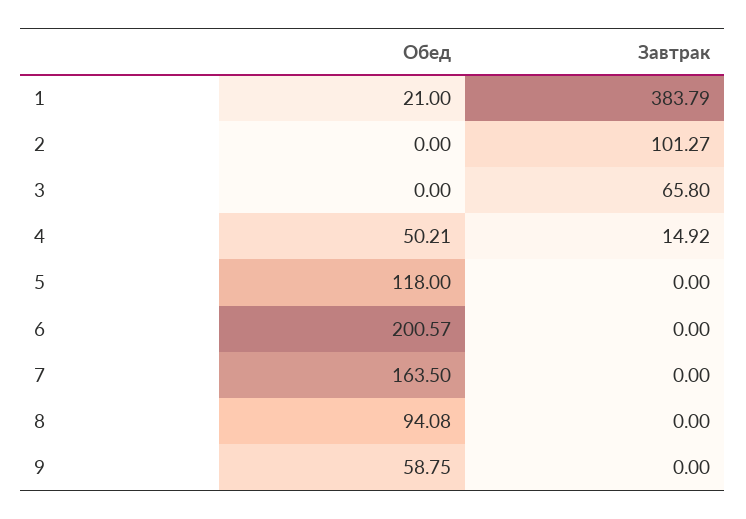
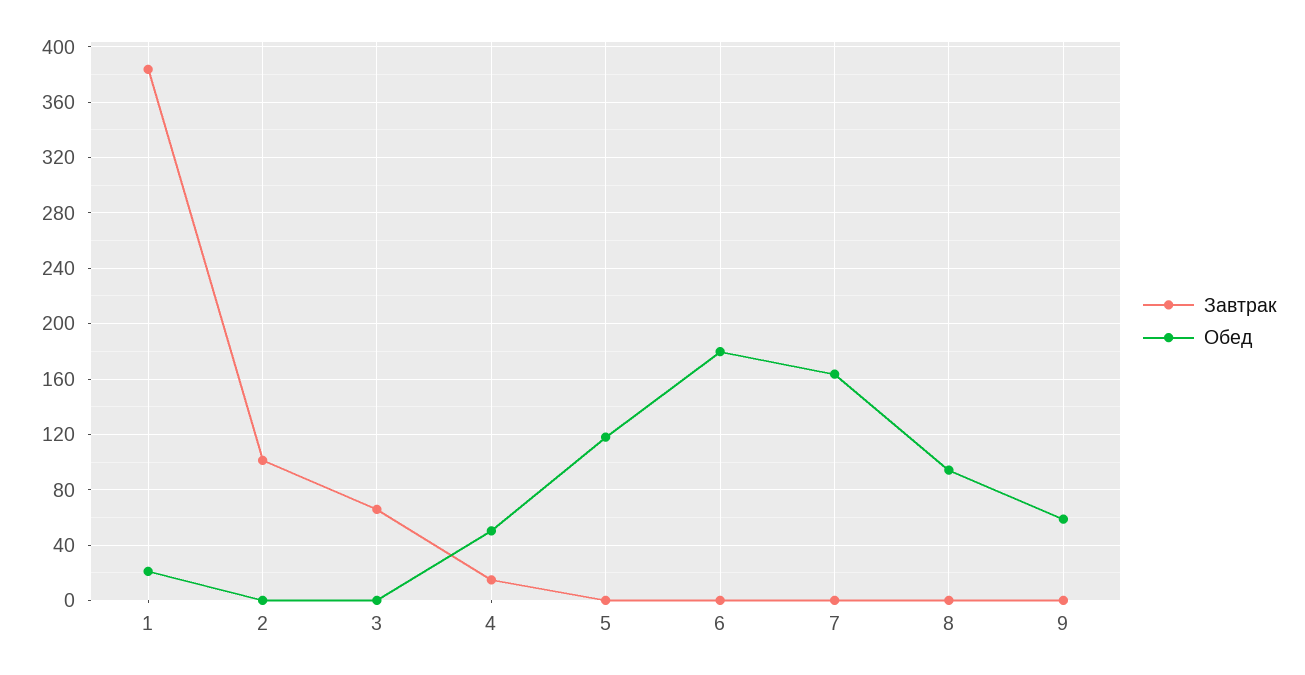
Обед, 6: 200.57 -> 180

